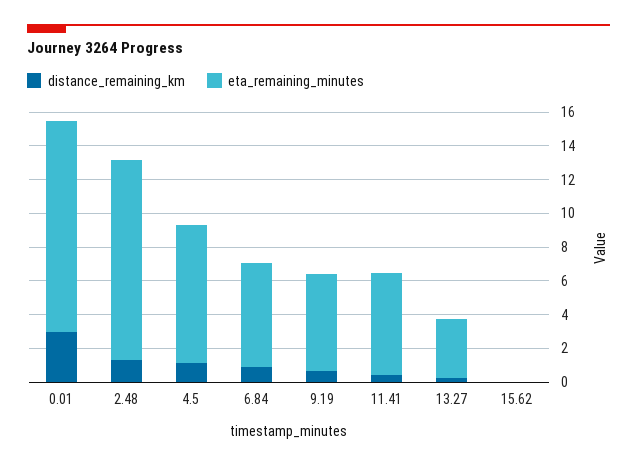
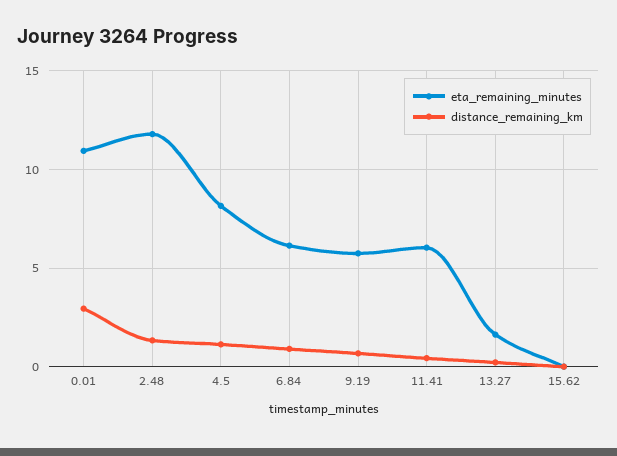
eta_remaining_minutes, 0.01: 12.5 -> 11
eta_remaining_minutes, 13.27: 3.5 -> 1.5

